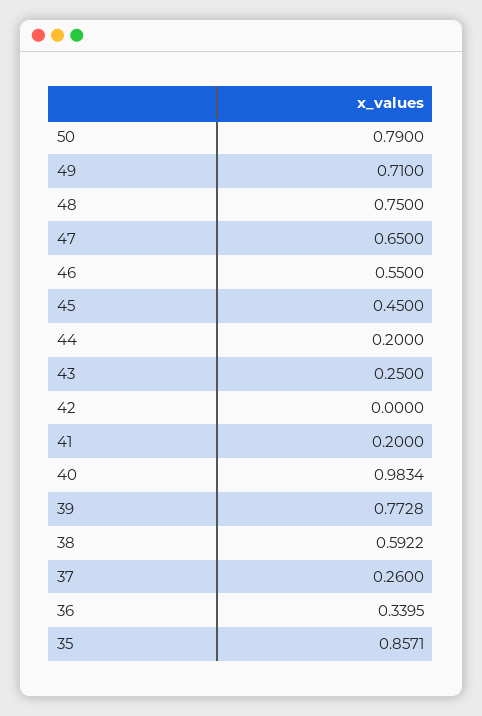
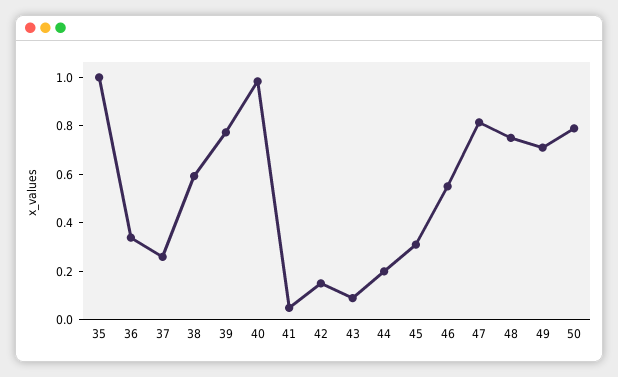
47: 0.65 -> 0.8
45: 0.45 -> 0.3
43: 0.25 -> 0.1
42: 0 -> 0.15
41: 0.2 -> 0.05
35: 0.8571 -> 1

